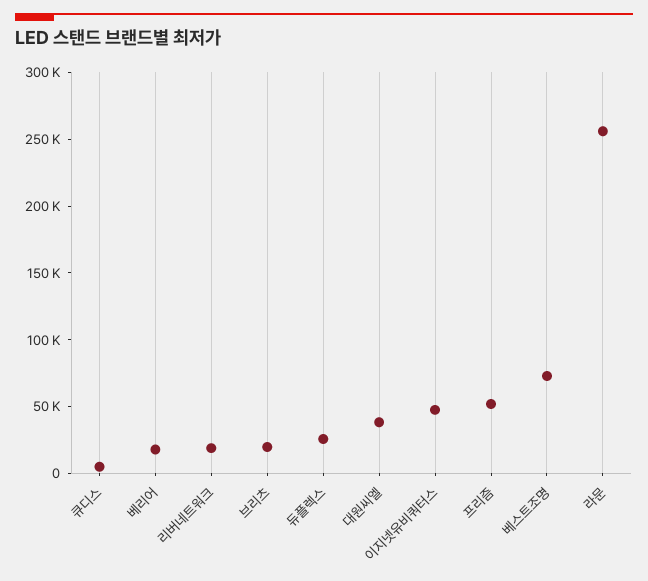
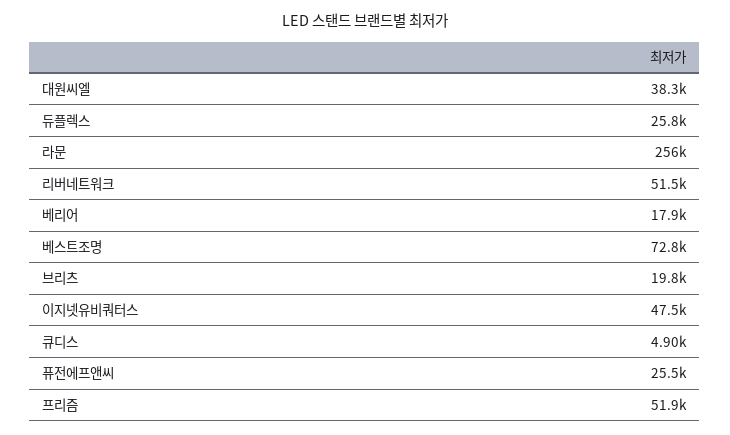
리버네트워크: 20000 -> 51500
퓨전에프앤씨: none -> 25500

